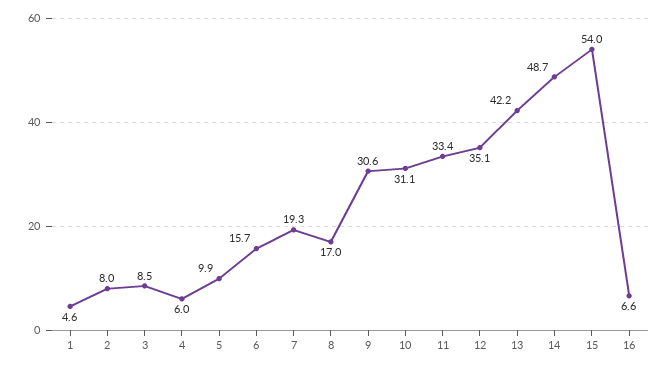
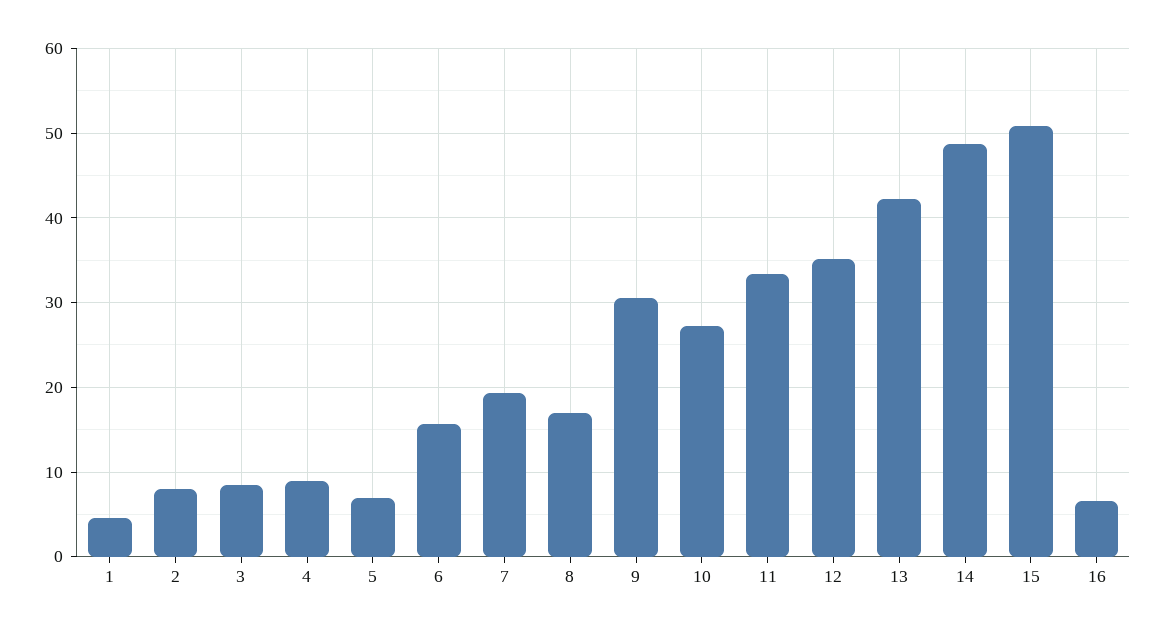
4: 6 -> 9
5: 9.9 -> 7
10: 31.1 -> 27
15: 54 -> 51

